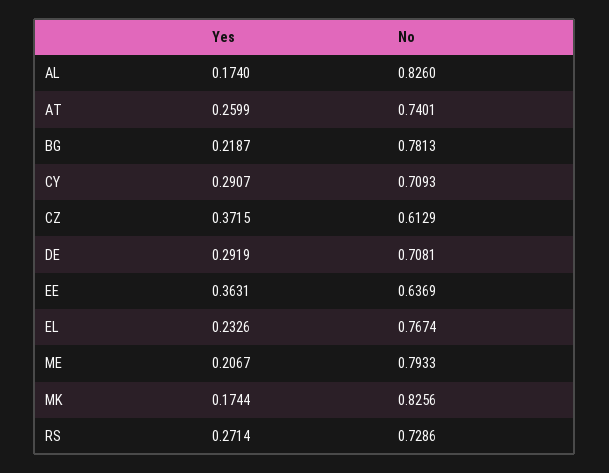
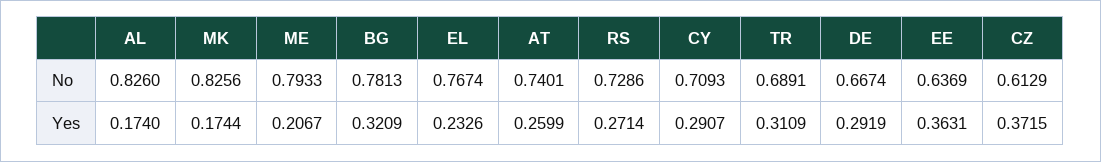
Yes, BG: 0.2187 -> 0.3209
No, DE: 0.7081 -> 0.6674
No, TR: none -> 0.6891
Yes, TR: none -> 0.3109

